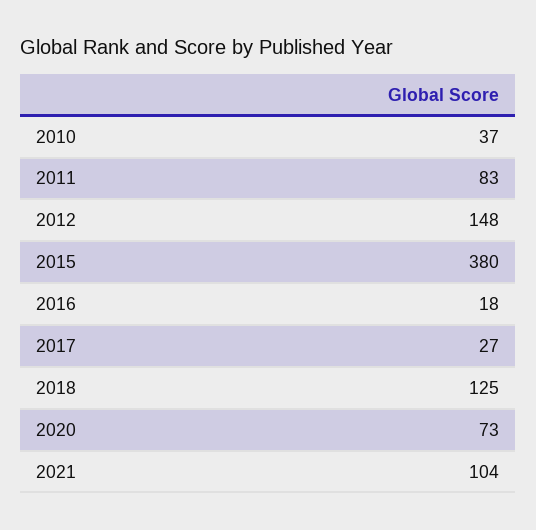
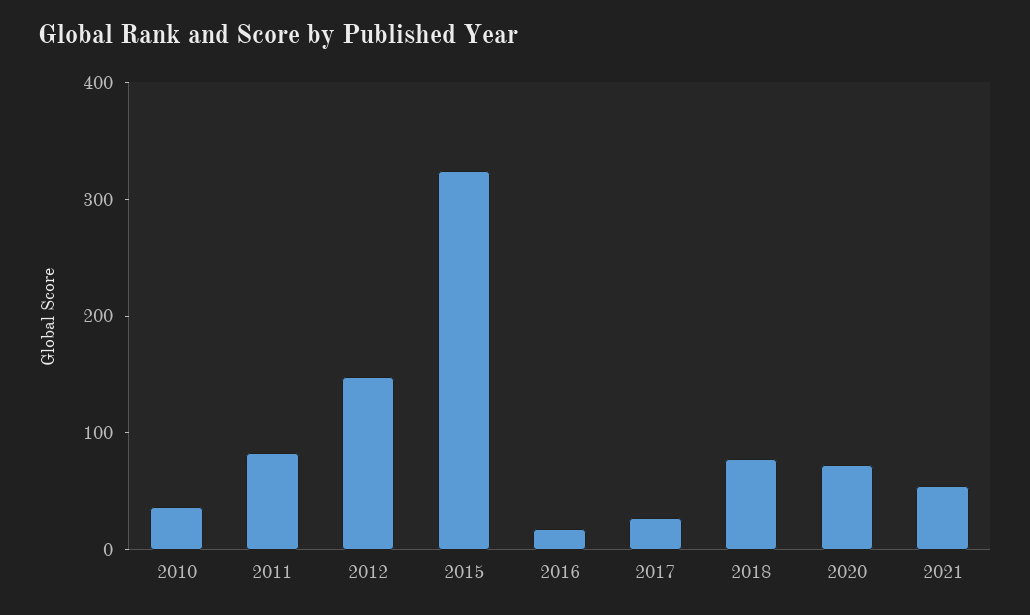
2015: 380 -> 320
2018: 125 -> 80
2021: 104 -> 60

